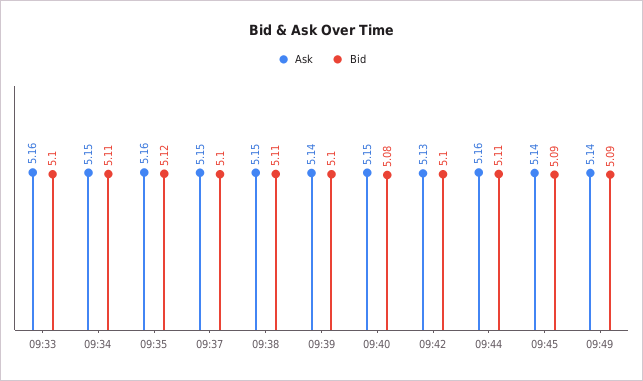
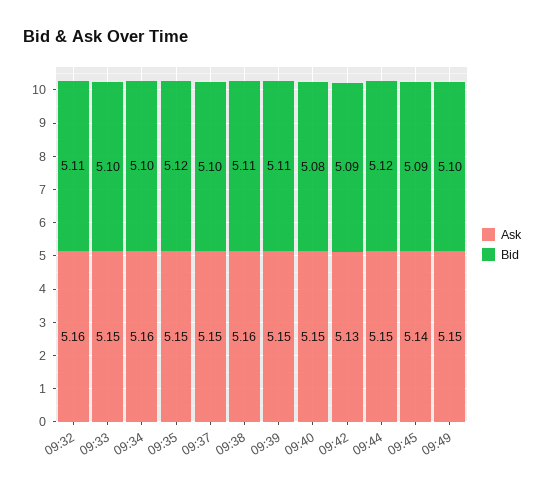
Ask, 09:33: 5.16 -> 5.15
Ask, 09:34: 5.15 -> 5.16
Bid, 09:34: 5.11 -> 5.1
Ask, 09:35: 5.16 -> 5.15
Ask, 09:38: 5.15 -> 5.16
Ask, 09:39: 5.14 -> 5.15
Bid, 09:39: 5.1 -> 5.11
Bid, 09:42: 5.1 -> 5.09
Ask, 09:44: 5.16 -> 5.15
Bid, 09:44: 5.11 -> 5.12
Ask, 09:49: 5.14 -> 5.15
Bid, 09:49: 5.09 -> 5.1
Ask, 09:32: none -> 5.16
Bid, 09:32: none -> 5.11

